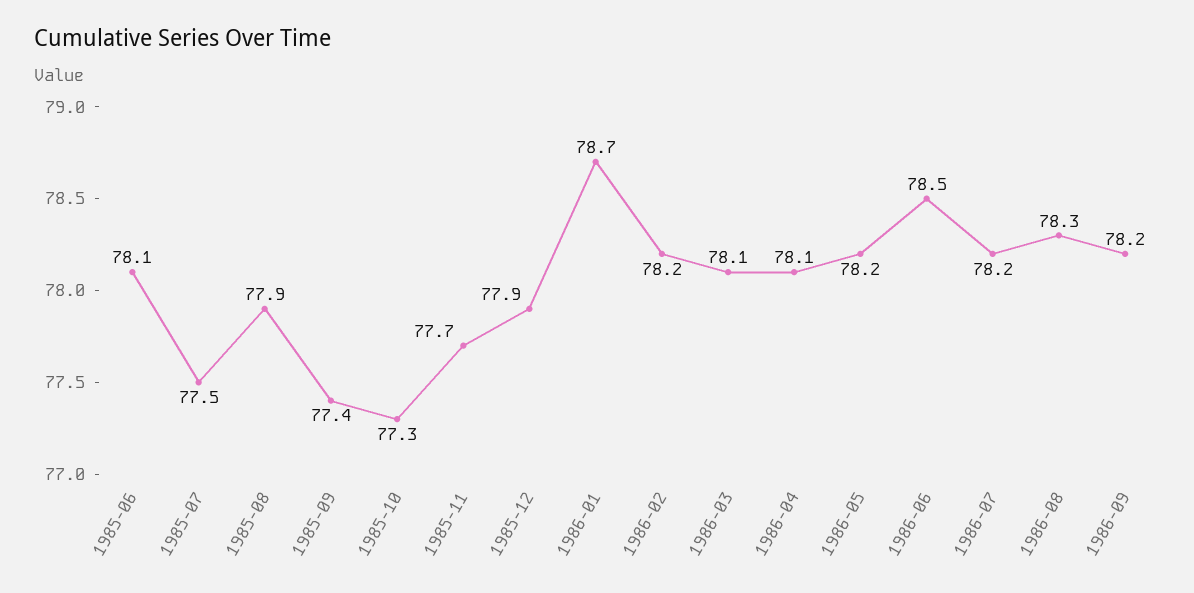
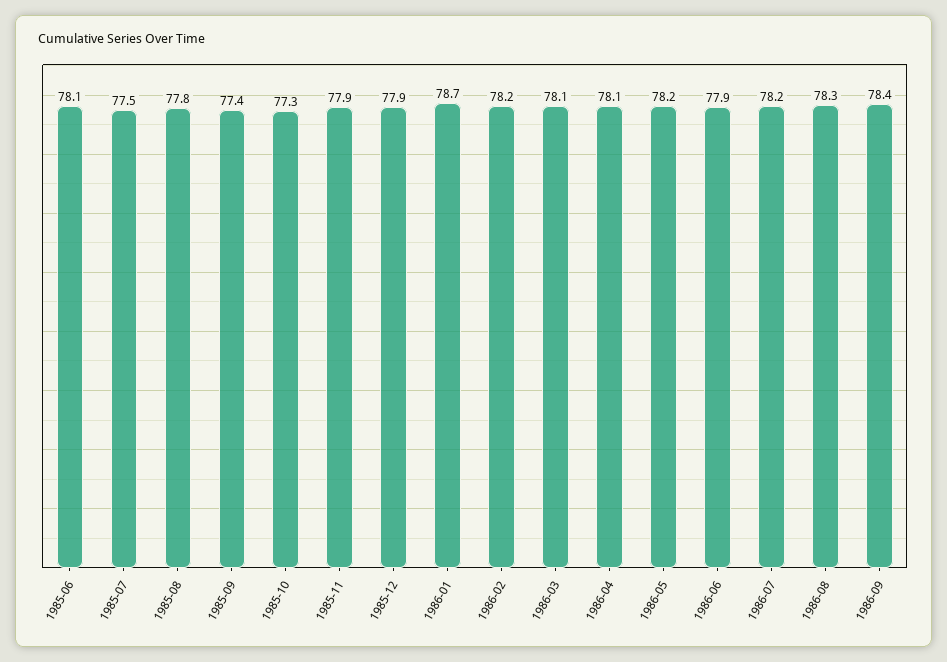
1985-08: 77.9 -> 77.8
1985-11: 77.7 -> 77.9
1986-06: 78.5 -> 77.9
1986-09: 78.2 -> 78.4

